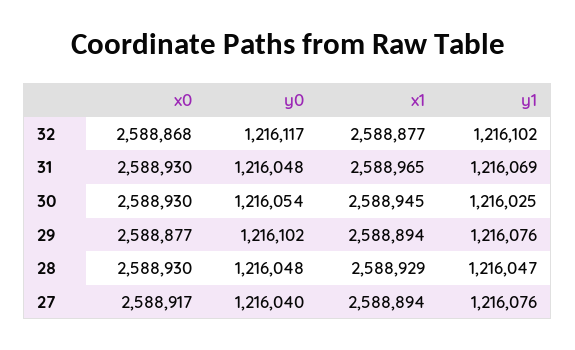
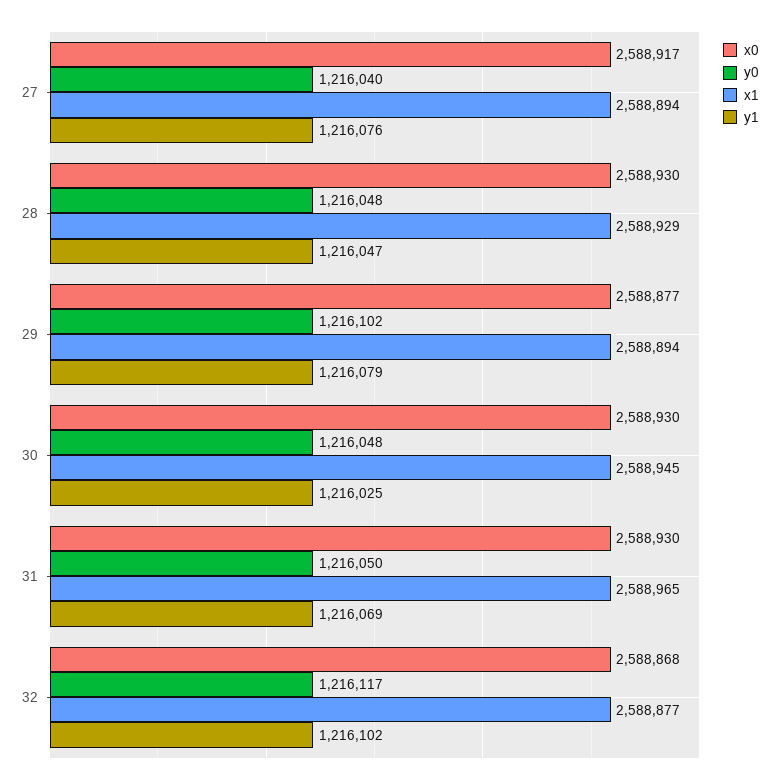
y0, 31: 1216048 -> 1216050
y0, 30: 1216054 -> 1216048
y1, 29: 1216076 -> 1216079

